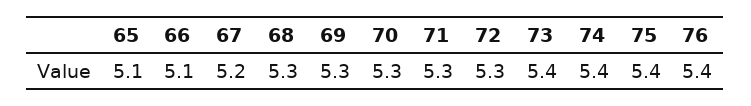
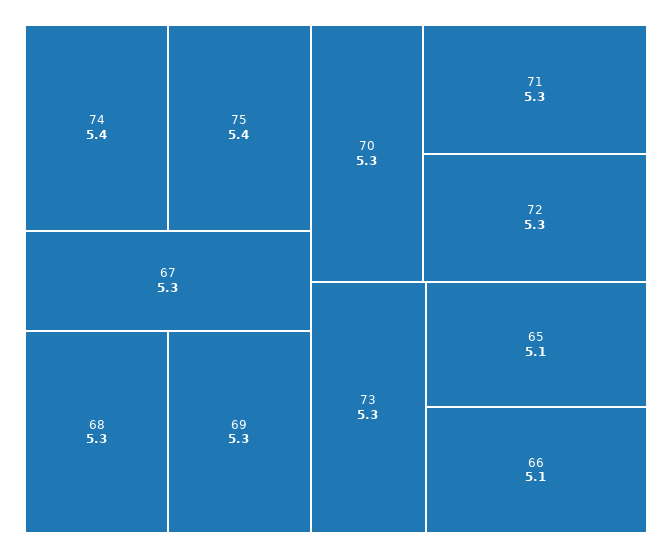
67: 5.2 -> 5.3
73: 5.4 -> 5.3
76: 5.4 -> none

